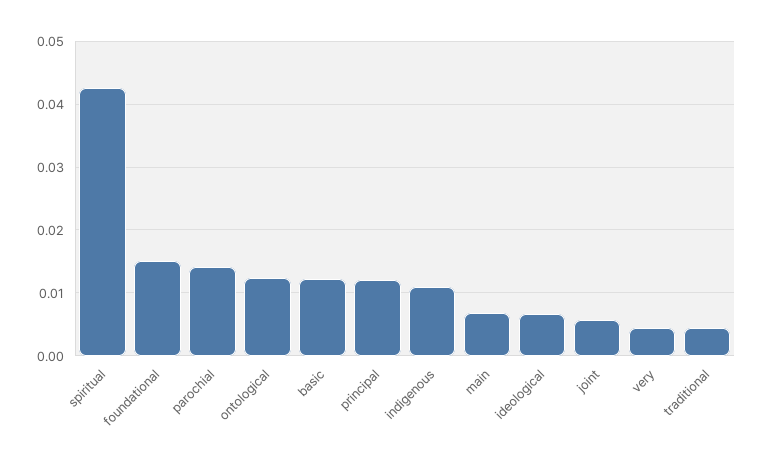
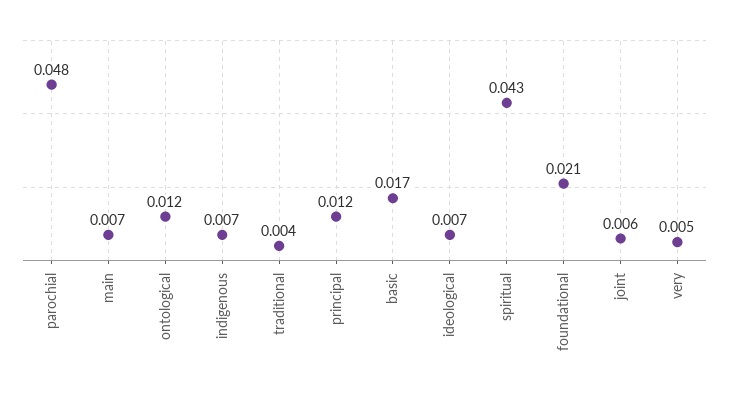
foundational: 0.015 -> 0.021
parochial: 0.014 -> 0.048
basic: 0.012 -> 0.017
indigenous: 0.011 -> 0.007

